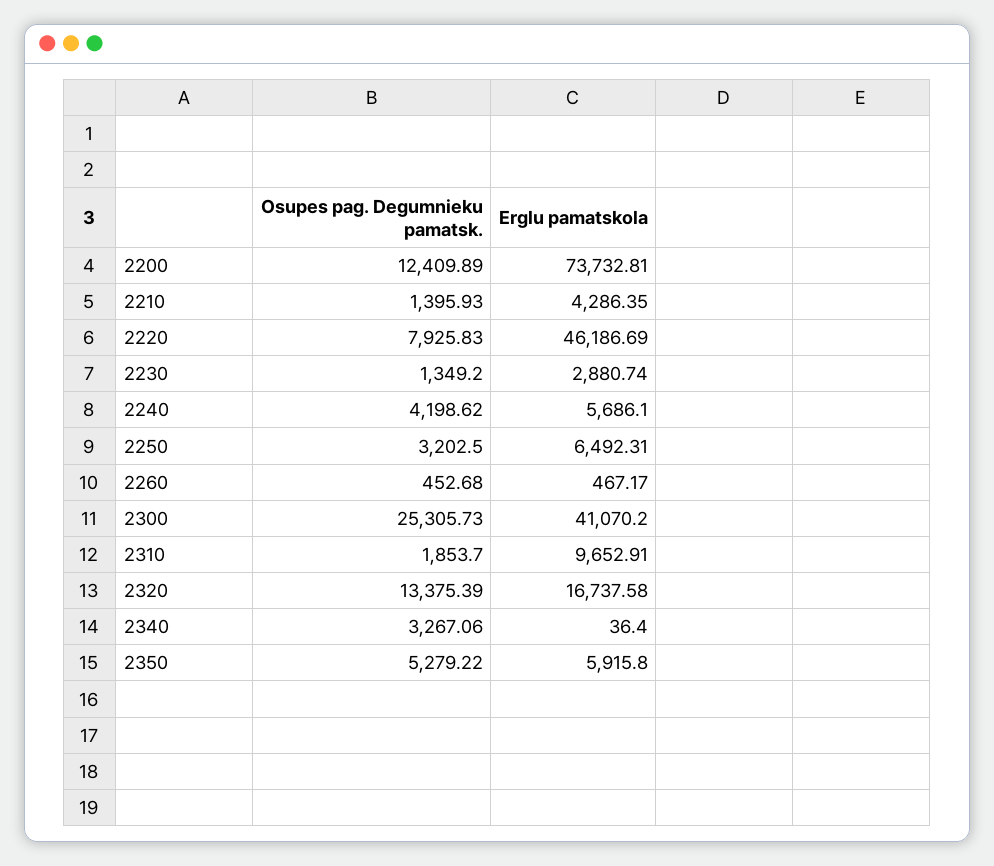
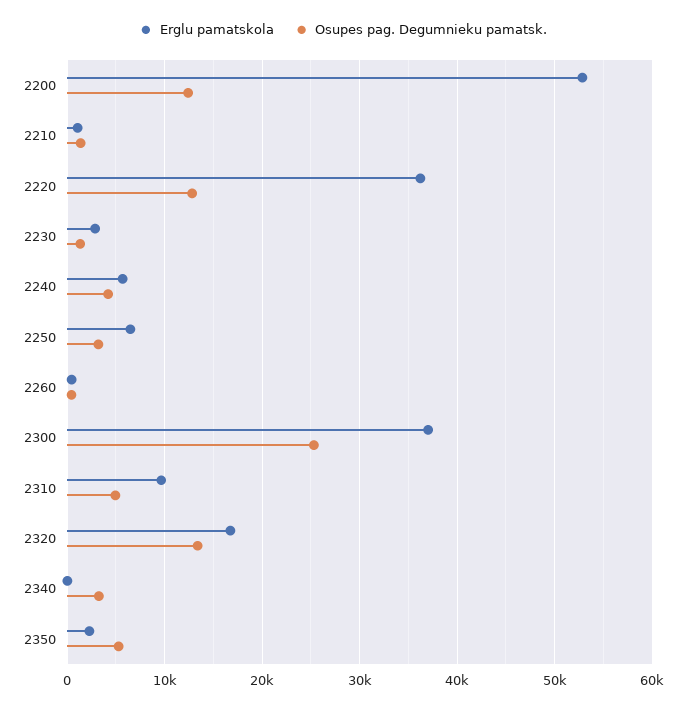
Erglu pamatskola, 2200: 73732.81 -> 53000
Erglu pamatskola, 2210: 4286.35 -> 1000
Osupes pag. Degumnieku pamatsk., 2220: 7925.83 -> 13000
Erglu pamatskola, 2220: 46186.69 -> 36000
Erglu pamatskola, 2300: 41070.2 -> 37000
Osupes pag. Degumnieku pamatsk., 2310: 1853.7 -> 5000
Erglu pamatskola, 2350: 5915.8 -> 2000

